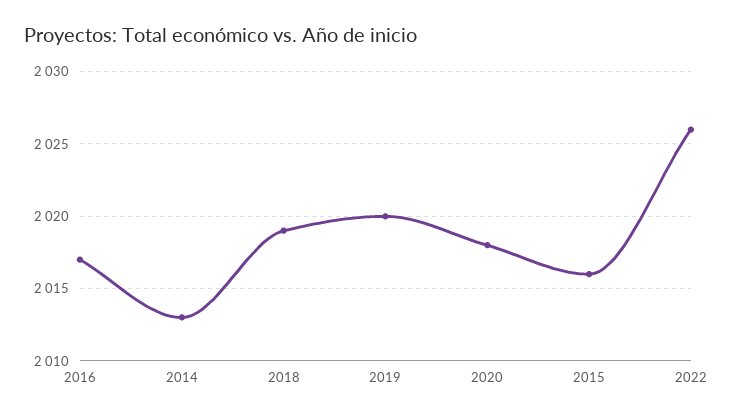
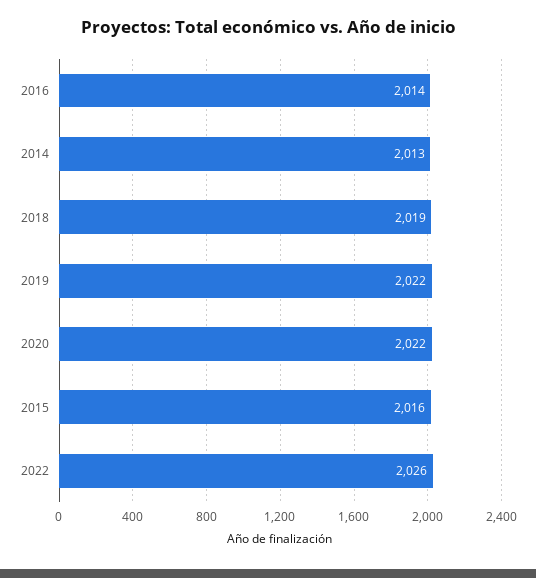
2016: 2017 -> 2014
2019: 2020 -> 2022
2020: 2018 -> 2022

